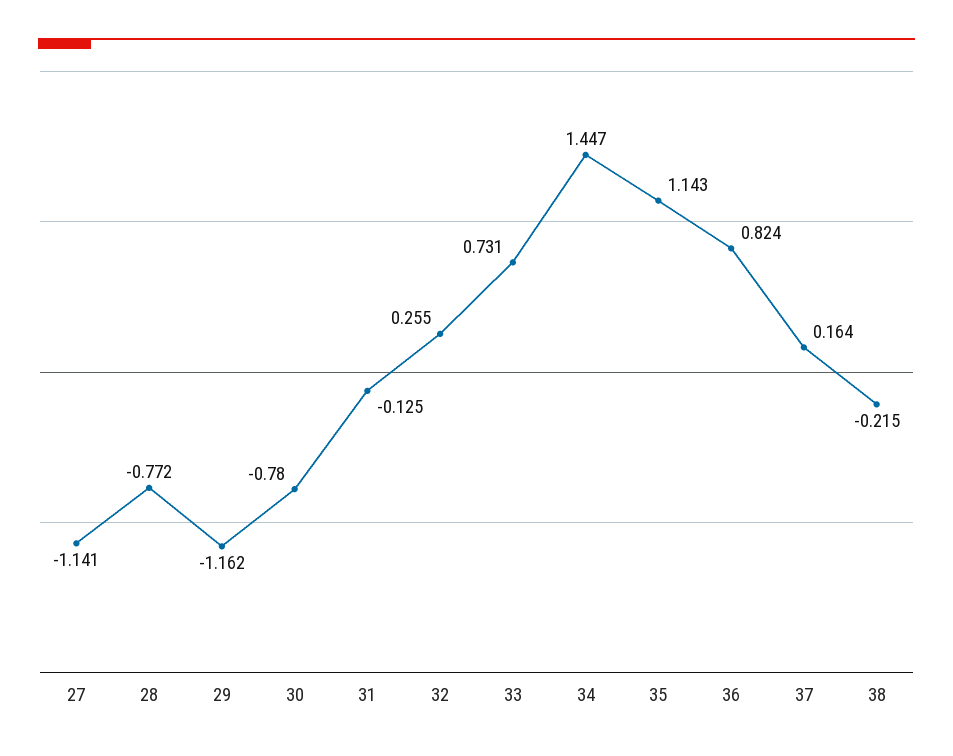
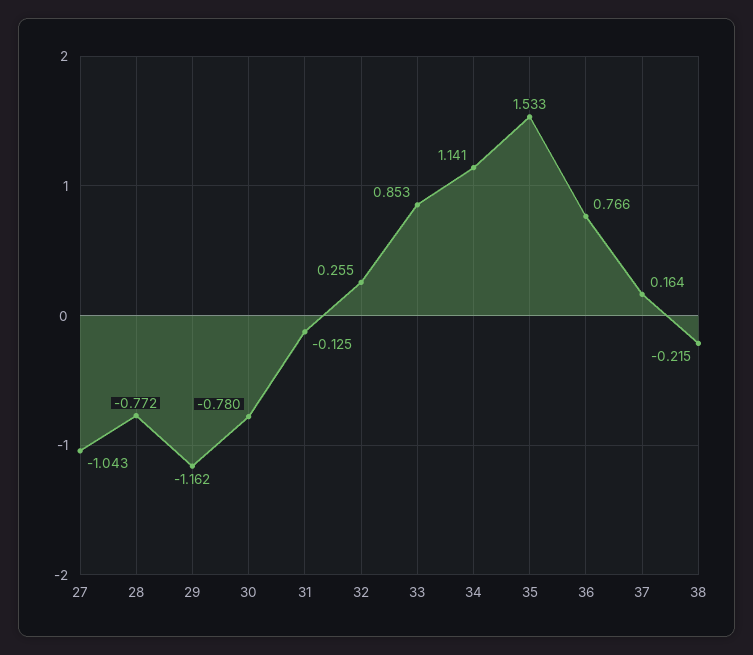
27: -1.141 -> -1.043
33: 0.731 -> 0.853
34: 1.447 -> 1.141
35: 1.143 -> 1.533
36: 0.824 -> 0.766

